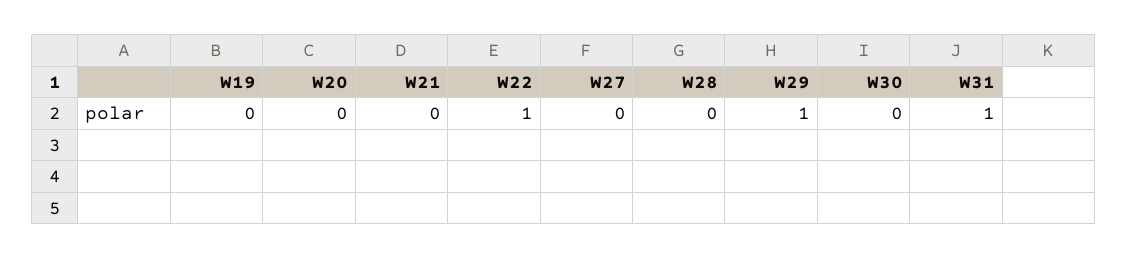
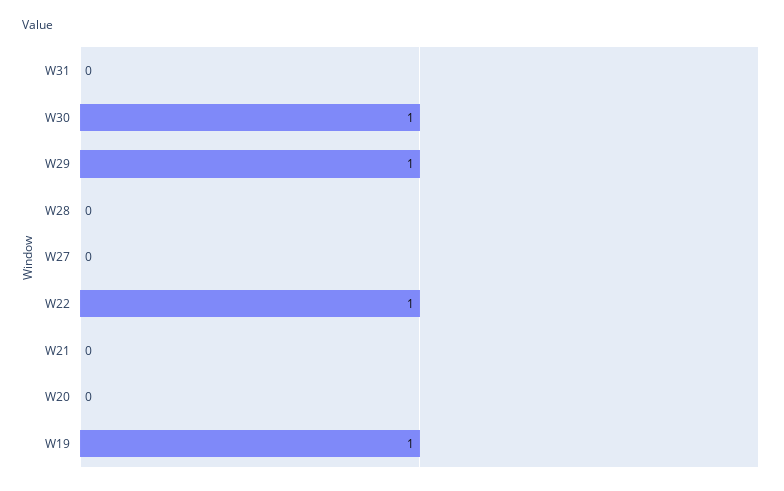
W19: 0 -> 1
W30: 0 -> 1
W31: 1 -> 0

